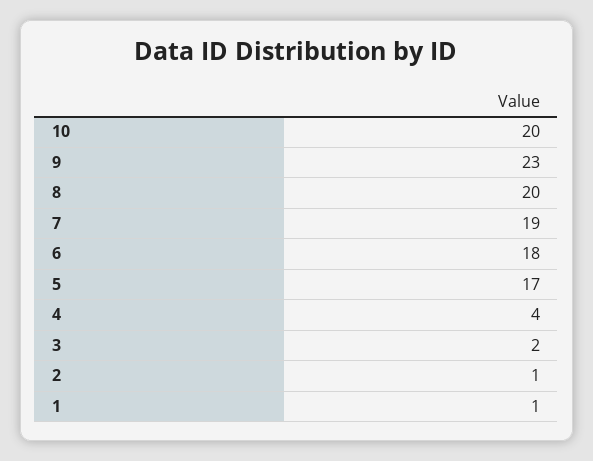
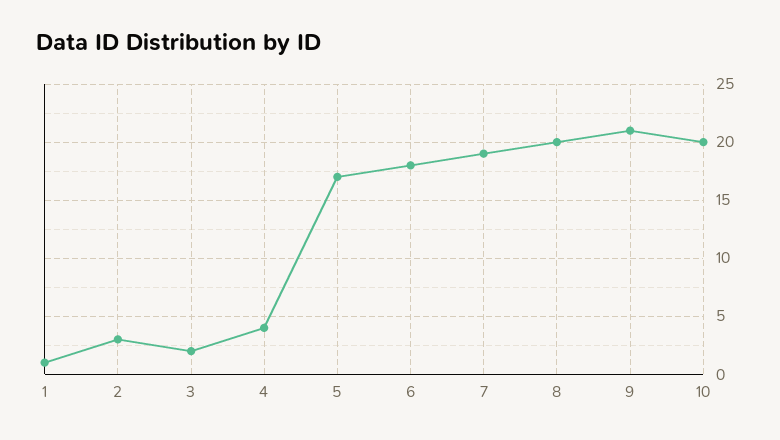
9: 23 -> 21
2: 1 -> 3

